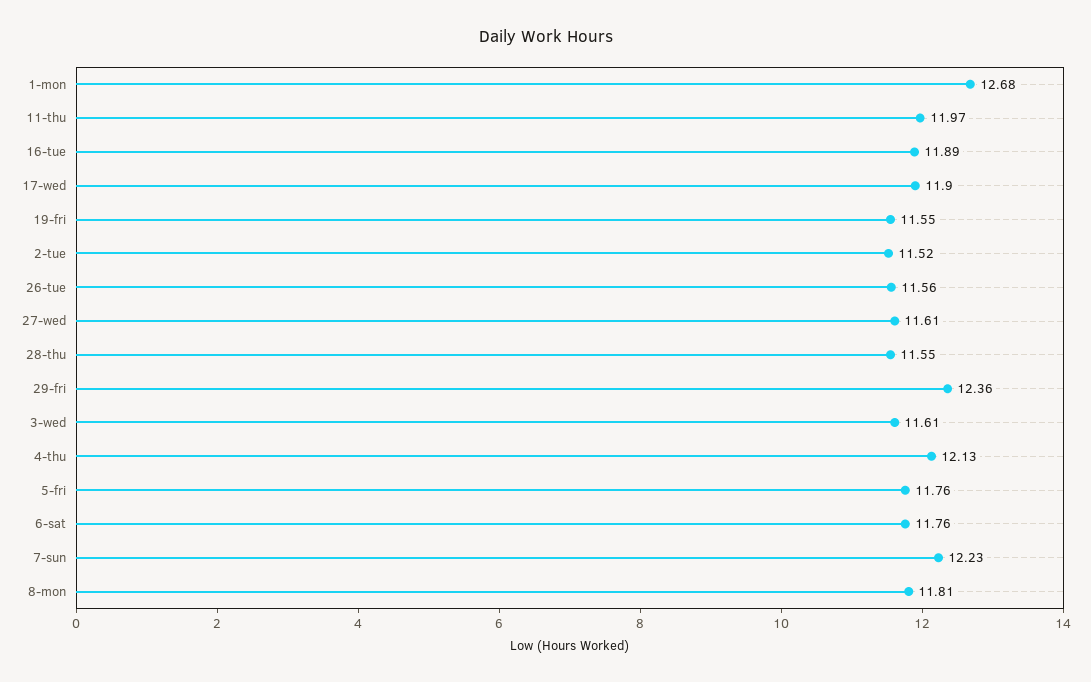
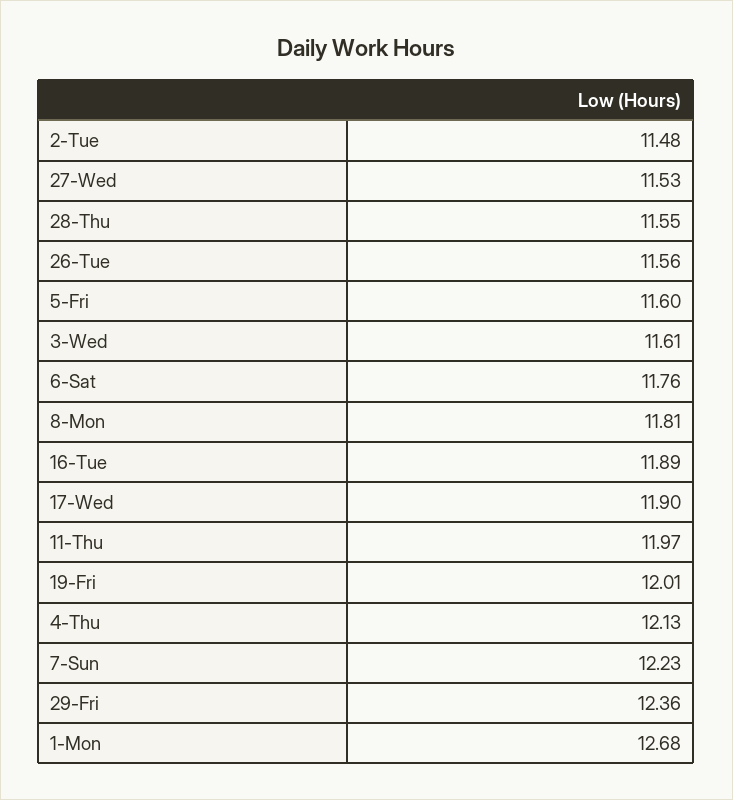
19-fri: 11.55 -> 12.01
2-tue: 11.52 -> 11.48
27-wed: 11.61 -> 11.53
5-fri: 11.76 -> 11.6

